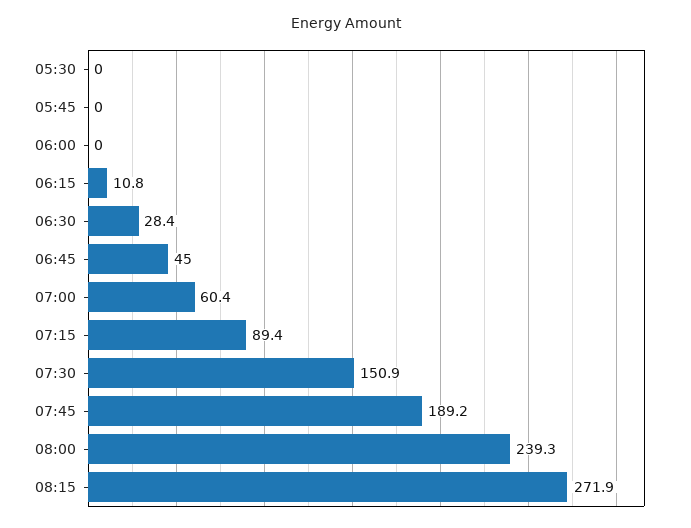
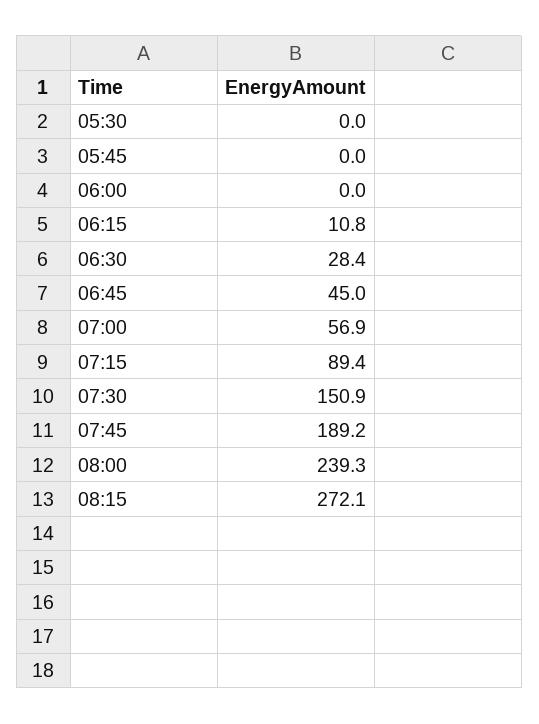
07:00: 60.4 -> 56.9
08:15: 271.9 -> 272.1

